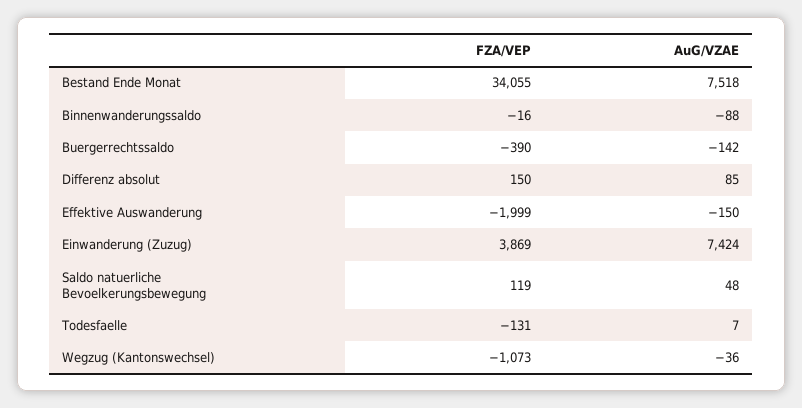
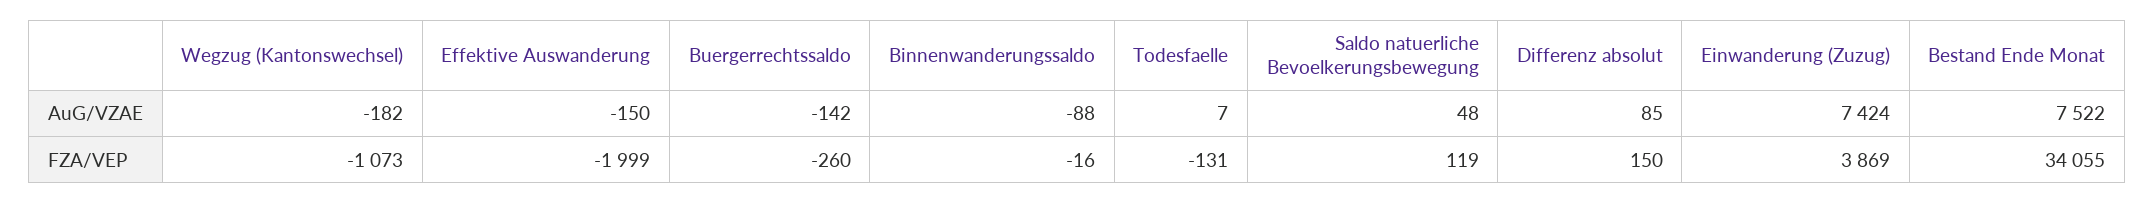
AuG/VZAE, Bestand Ende Monat: 7518 -> 7522
FZA/VEP, Buergerrechtssaldo: -390 -> -260
AuG/VZAE, Wegzug (Kantonswechsel): -36 -> -182

